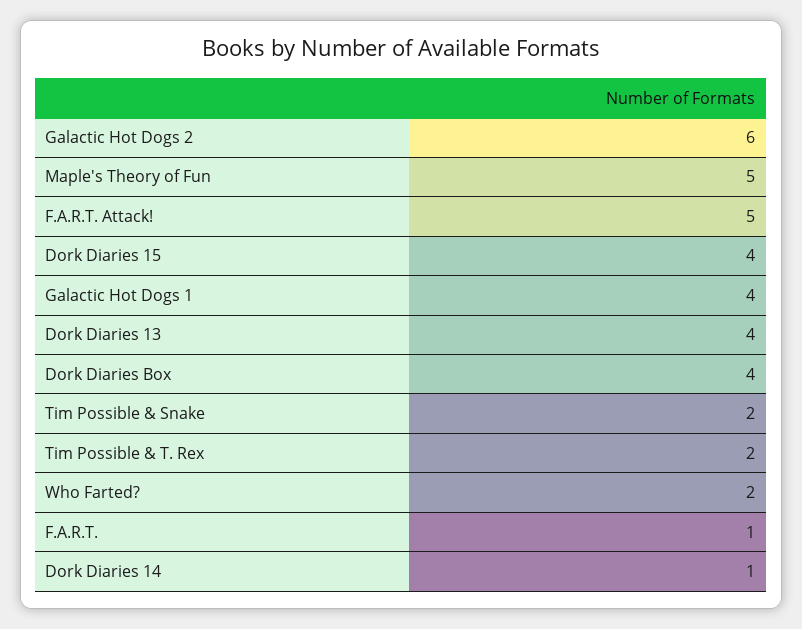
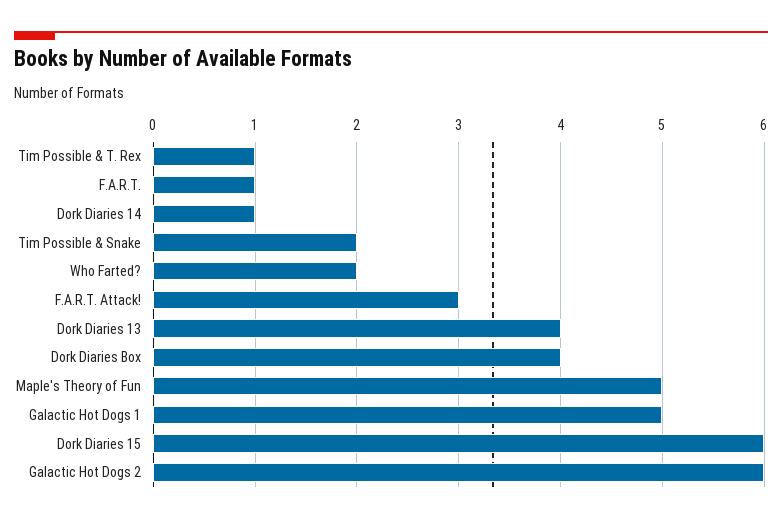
F.A.R.T. Attack!: 5 -> 3
Dork Diaries 15: 4 -> 6
Galactic Hot Dogs 1: 4 -> 5
Tim Possible & T. Rex: 2 -> 1

